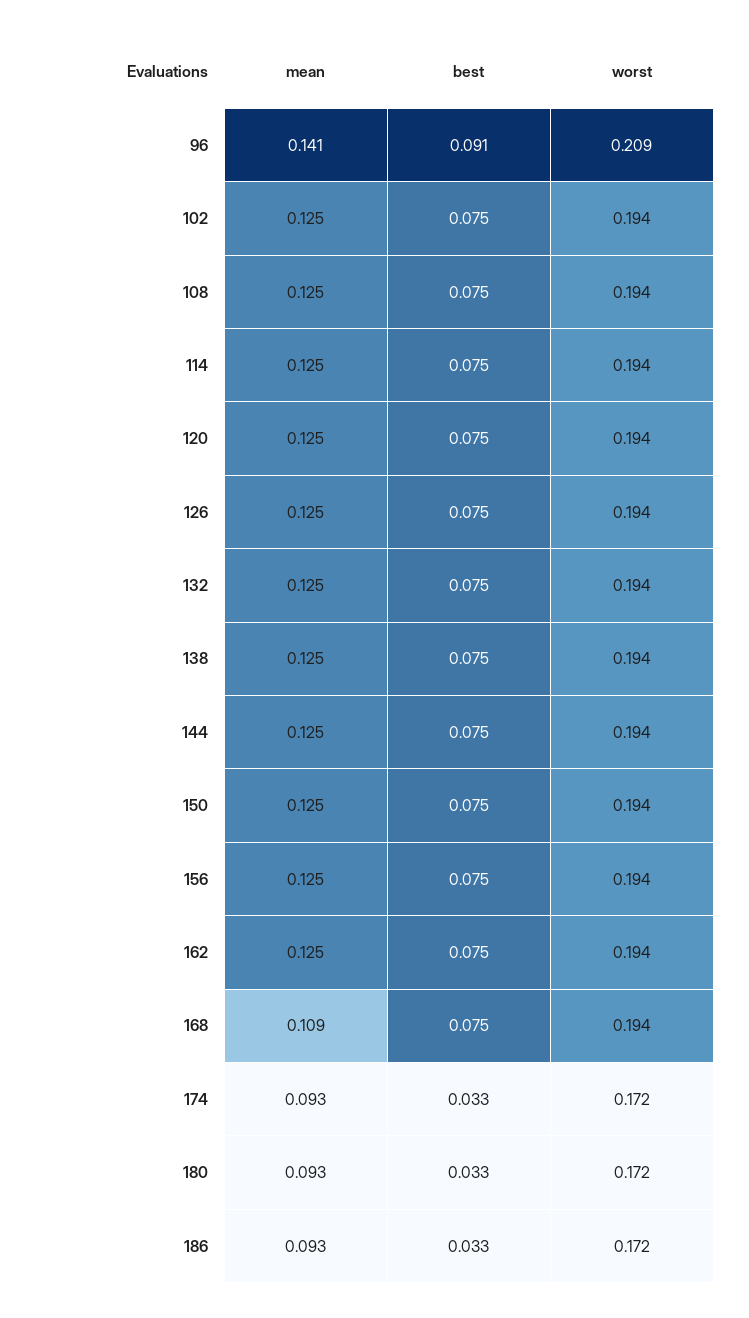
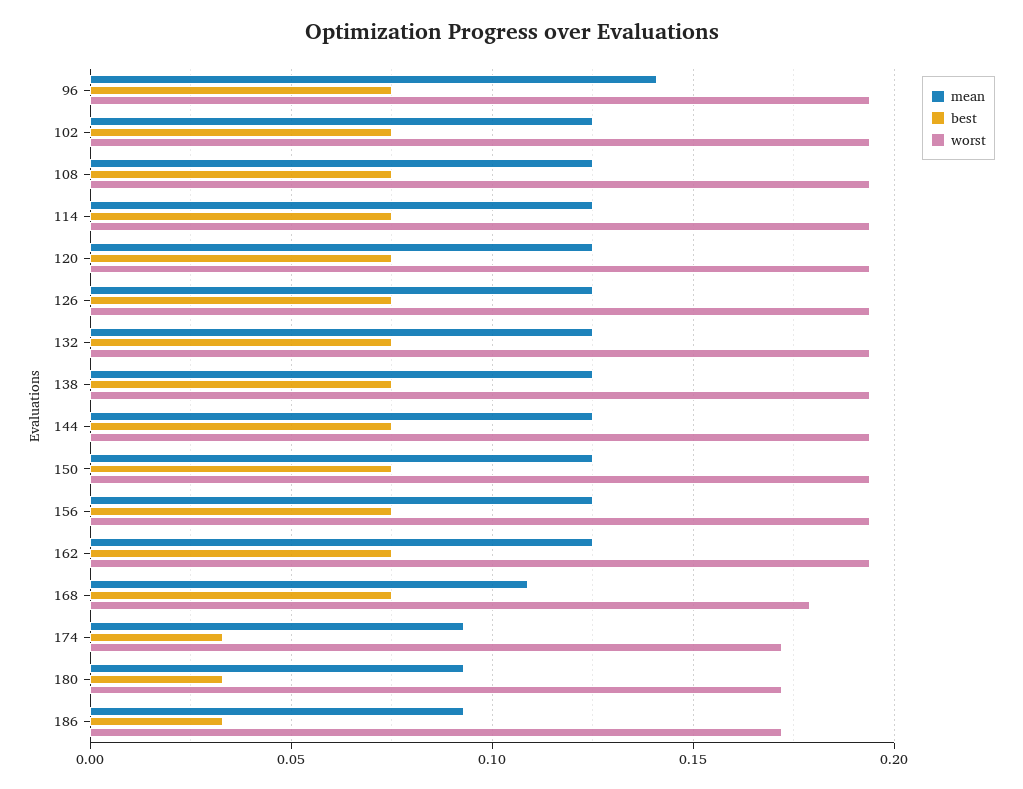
best, 96: 0.091 -> 0.075
worst, 96: 0.209 -> 0.195
worst, 168: 0.194 -> 0.18

